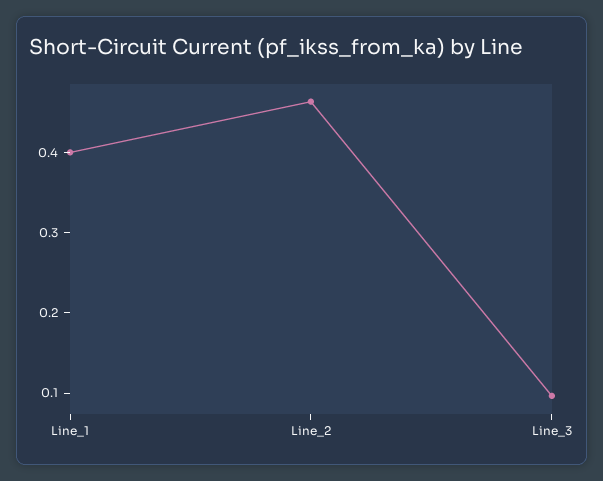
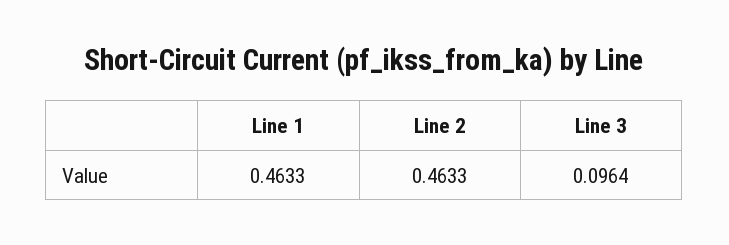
Line_1: 0.4 -> 0.4633

